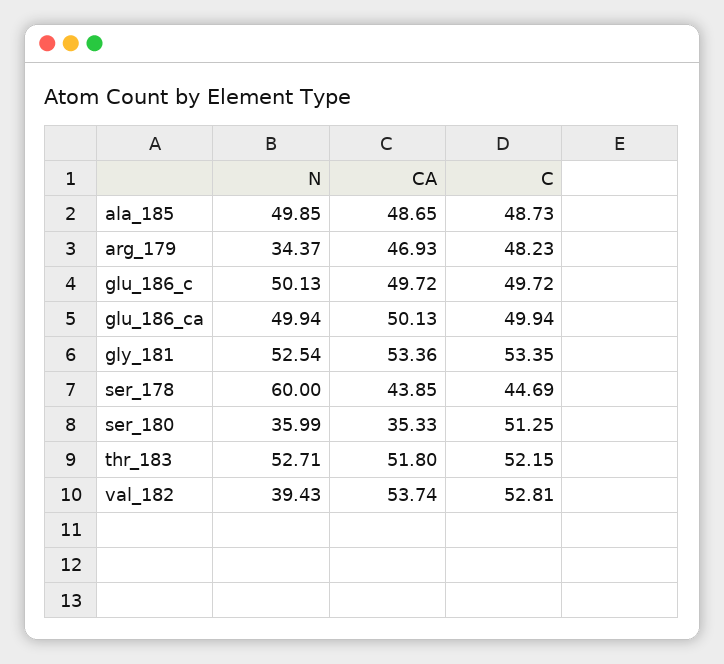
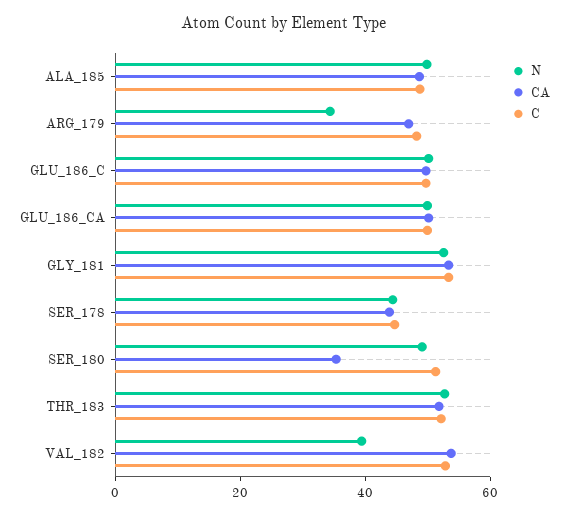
N, ser_178: 60 -> 45
N, ser_180: 35.99 -> 50

